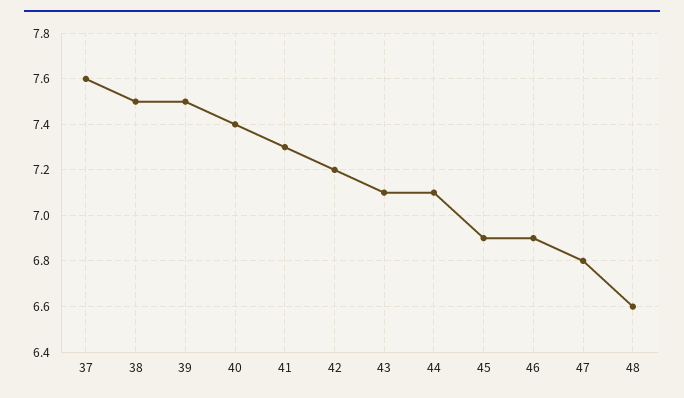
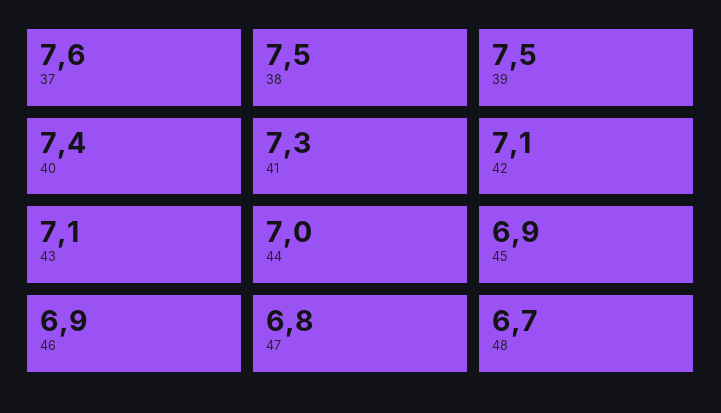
42: 7.2 -> 7.1
44: 7.1 -> 7
48: 6.6 -> 6.7

